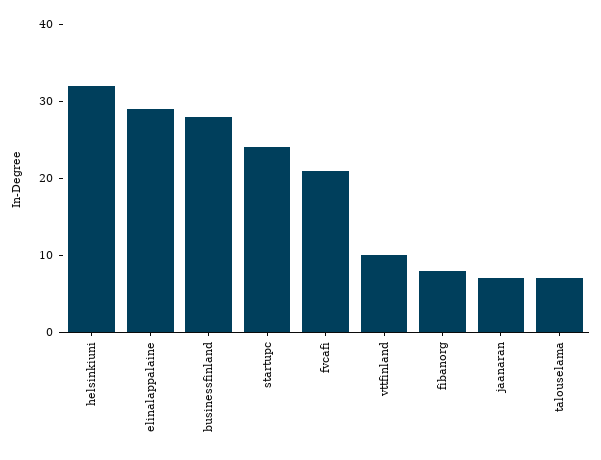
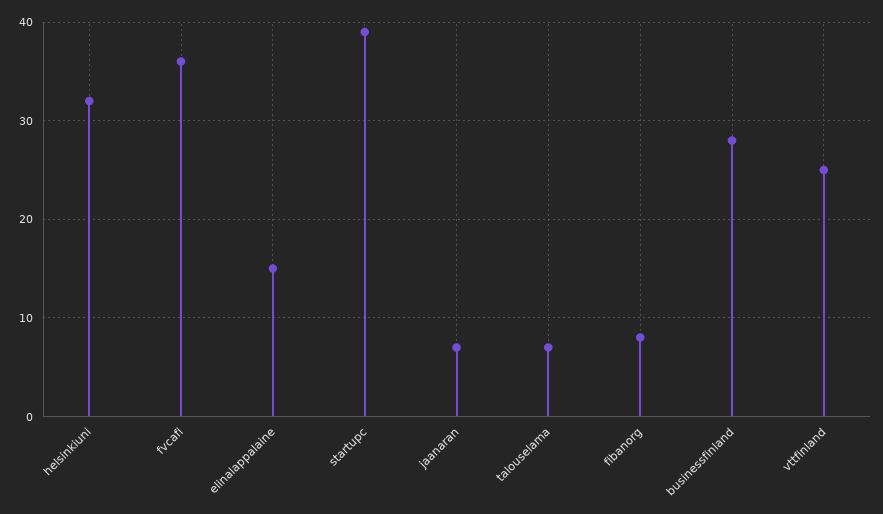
elinalappalaine: 30 -> 15
startupc: 25 -> 39
fvcafi: 20 -> 36
vttfinland: 10 -> 25

